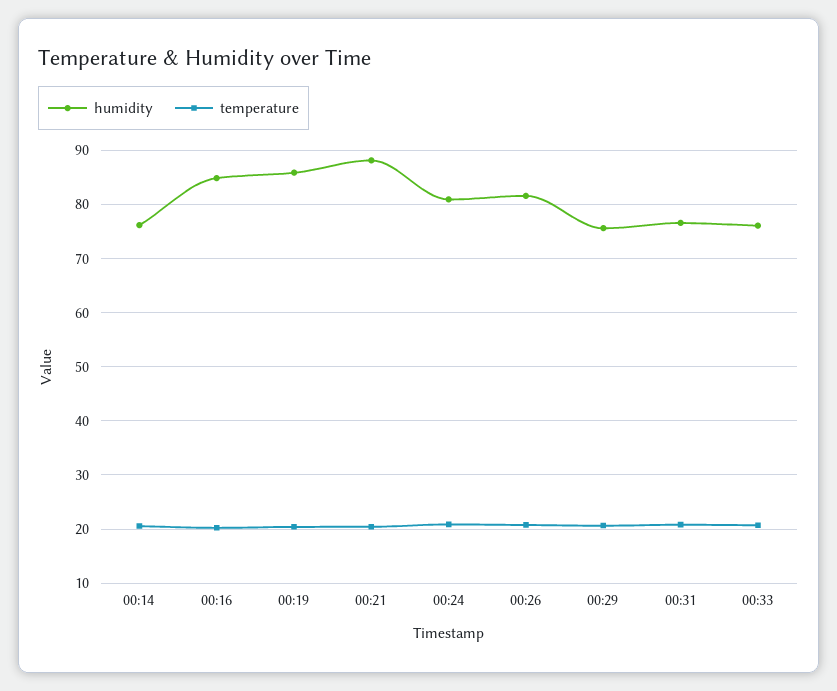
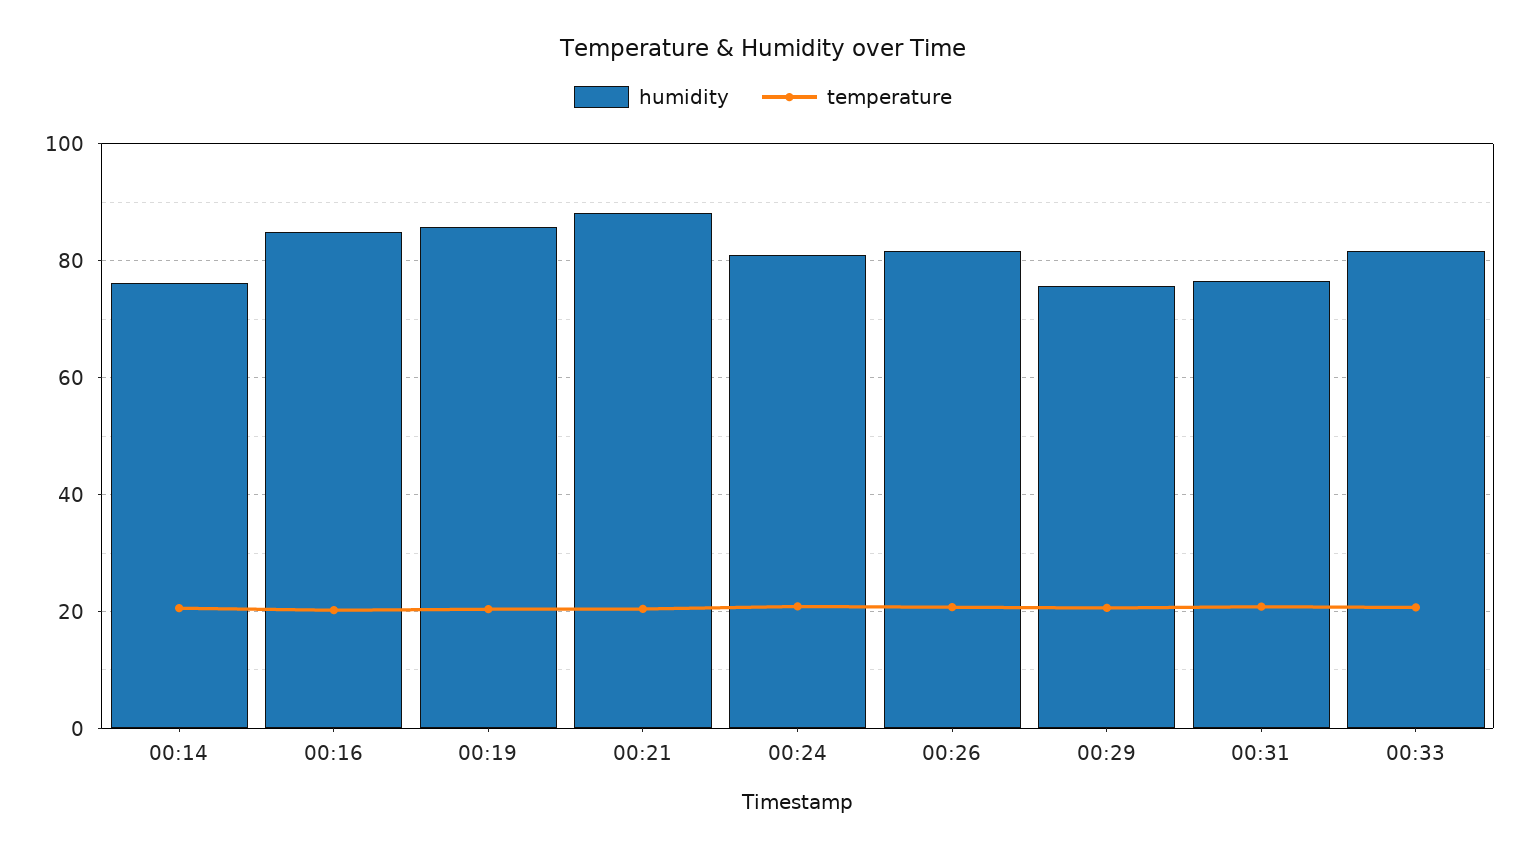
humidity, 00:33: 76 -> 82

